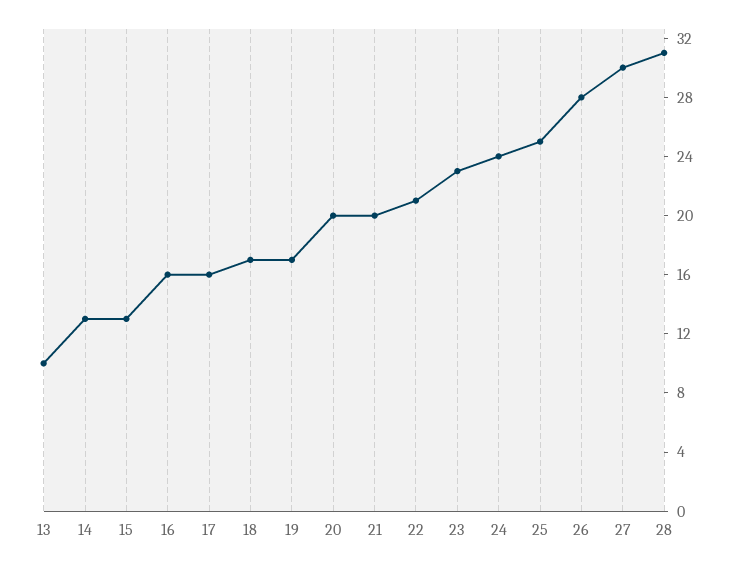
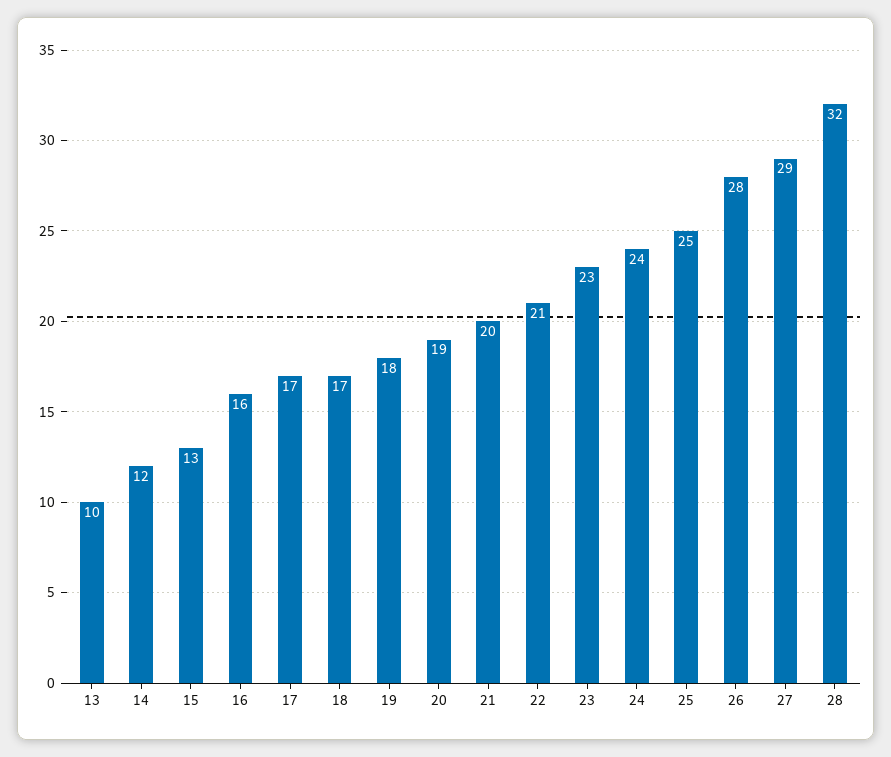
14: 13 -> 12
17: 16 -> 17
19: 17 -> 18
20: 20 -> 19
27: 30 -> 29
28: 31 -> 32

